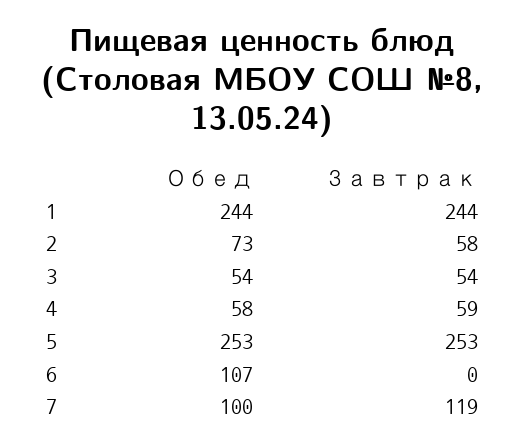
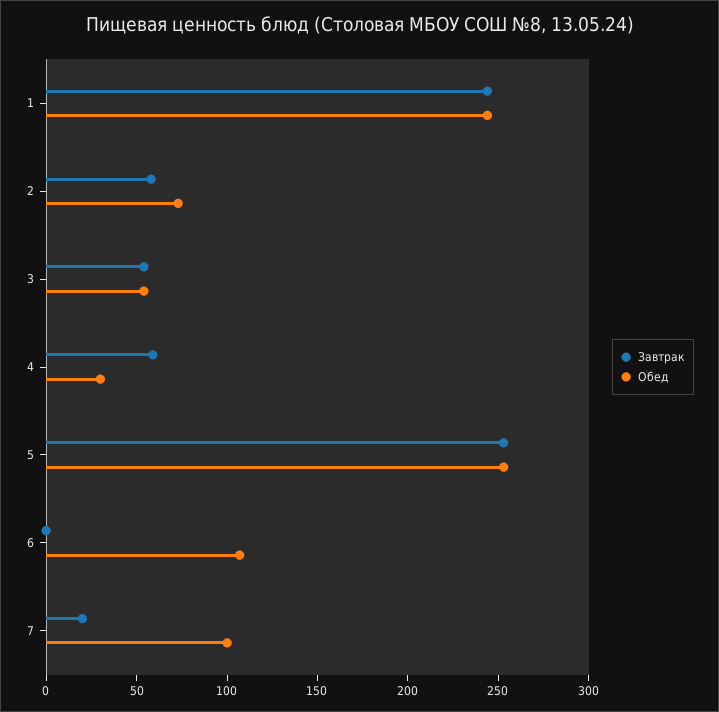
Обед, 4: 58 -> 30
Завтрак, 7: 119 -> 20

